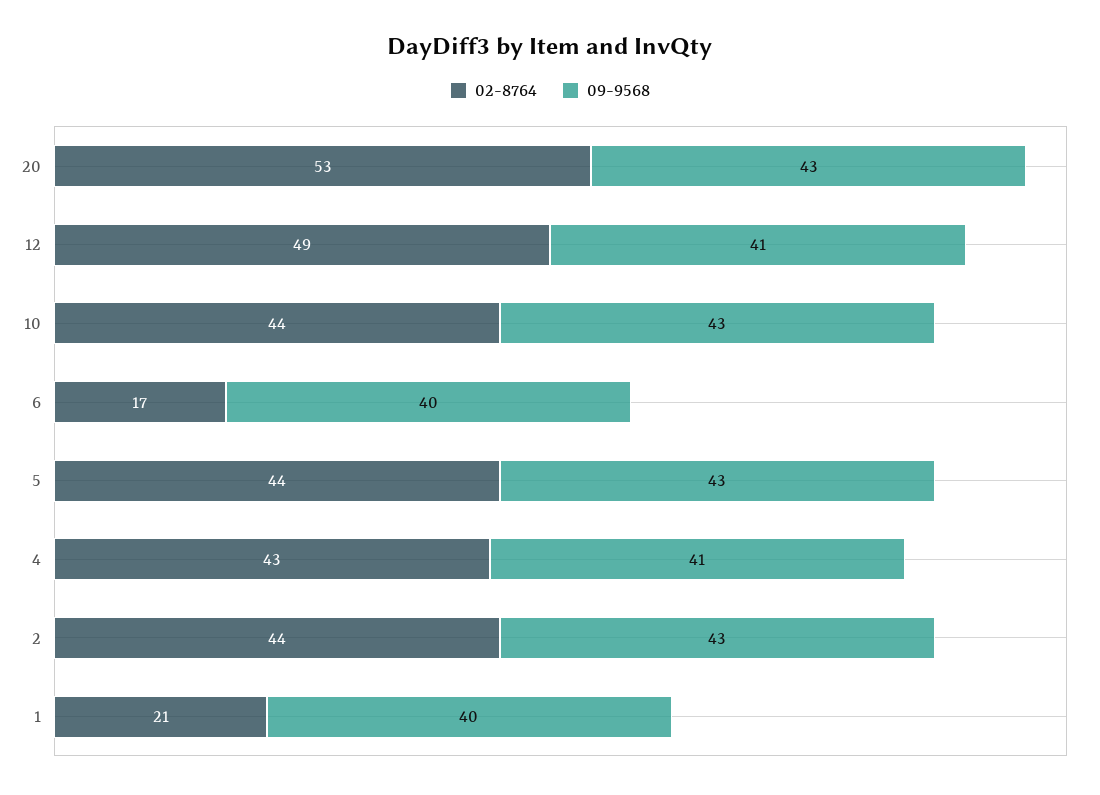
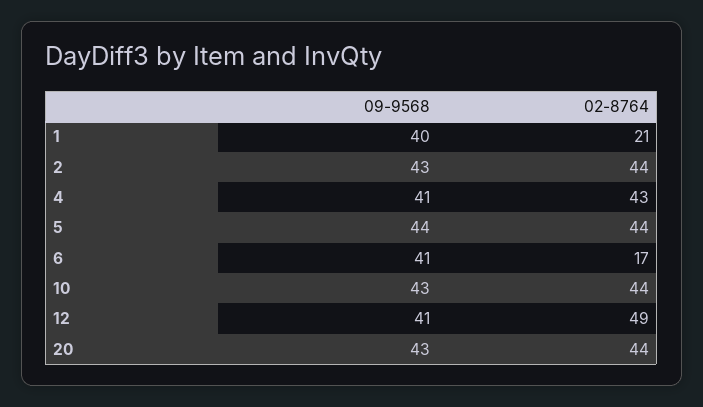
02-8764, 20: 53 -> 44
09-9568, 6: 40 -> 41
09-9568, 5: 43 -> 44

